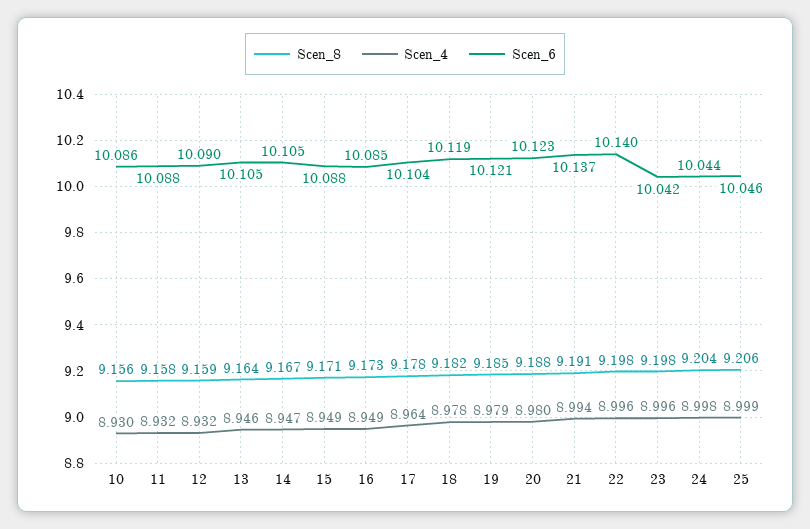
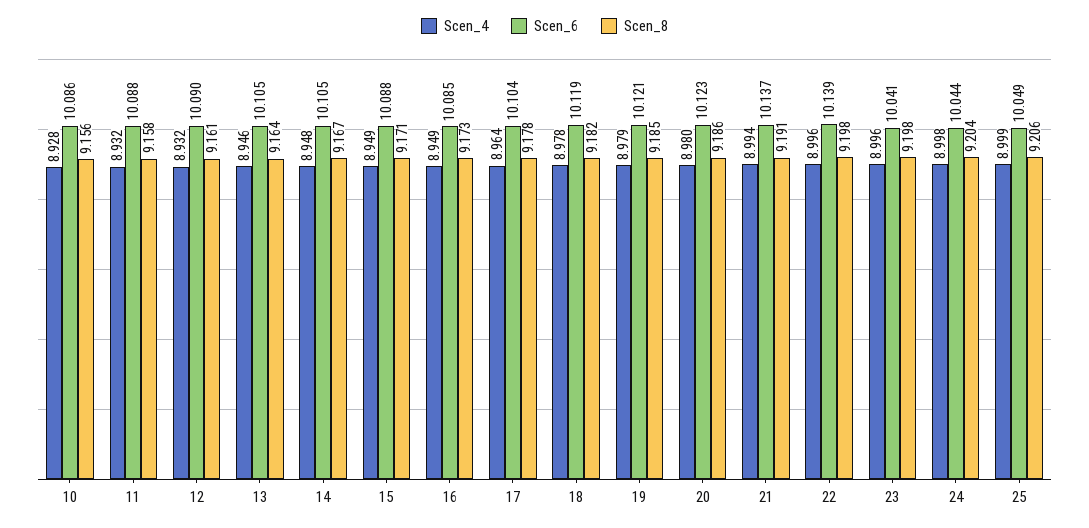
Scen_4, 10: 8.93 -> 8.928
Scen_8, 12: 9.159 -> 9.161
Scen_4, 14: 8.947 -> 8.948
Scen_8, 20: 9.188 -> 9.186
Scen_6, 22: 10.14 -> 10.139
Scen_6, 23: 10.042 -> 10.041
Scen_6, 25: 10.046 -> 10.049

